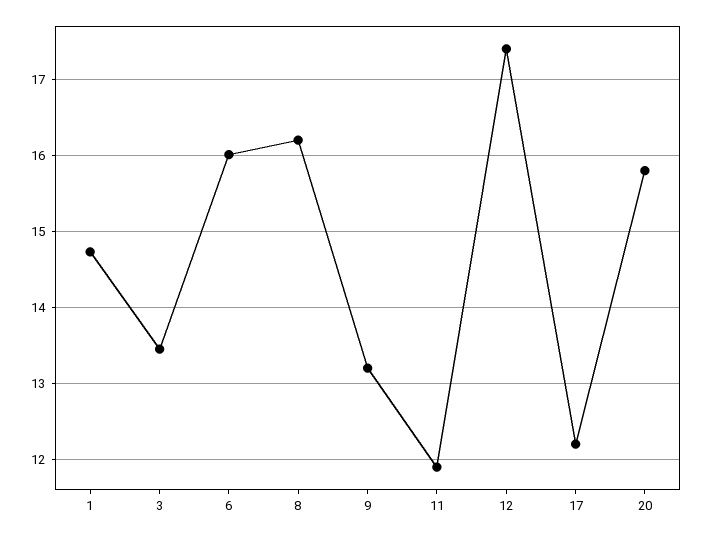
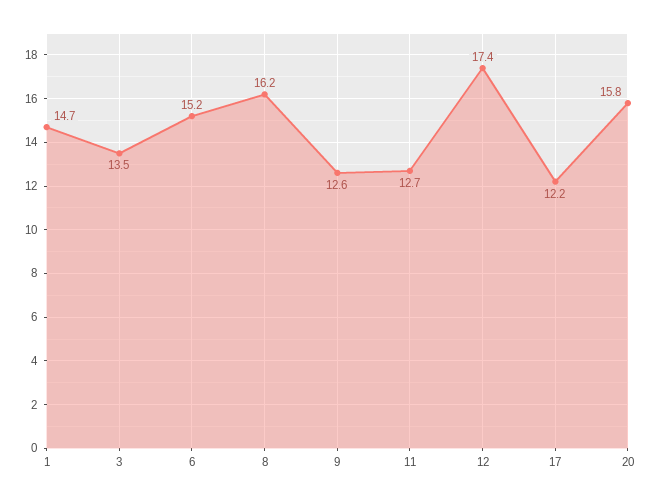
6: 16 -> 15.2
9: 13.2 -> 12.6
11: 11.9 -> 12.7

